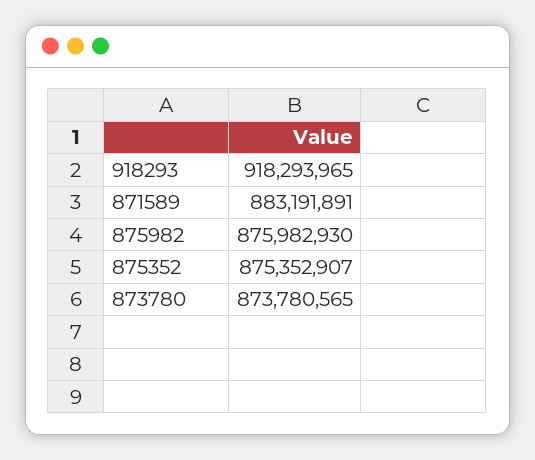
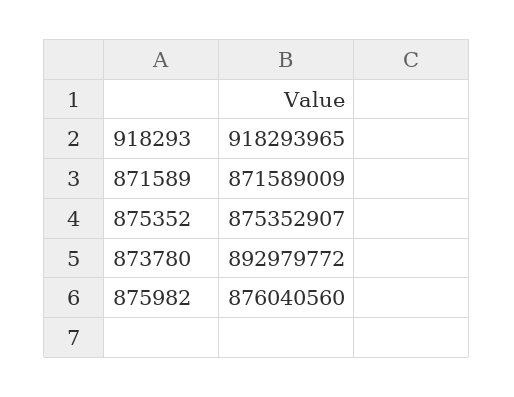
871589: 883191891 -> 871589009
875982: 875982930 -> 876040560
873780: 873780565 -> 892979772

